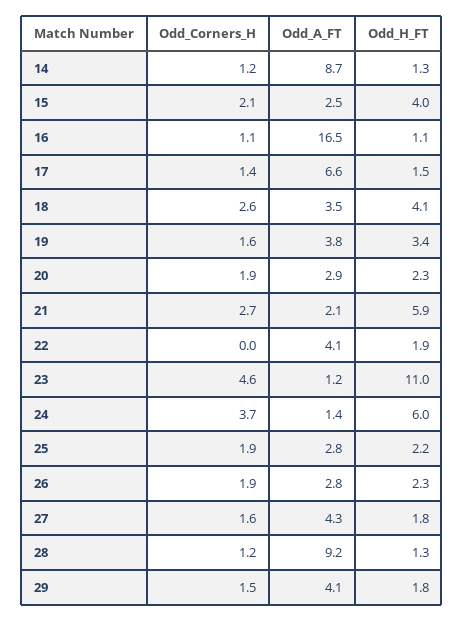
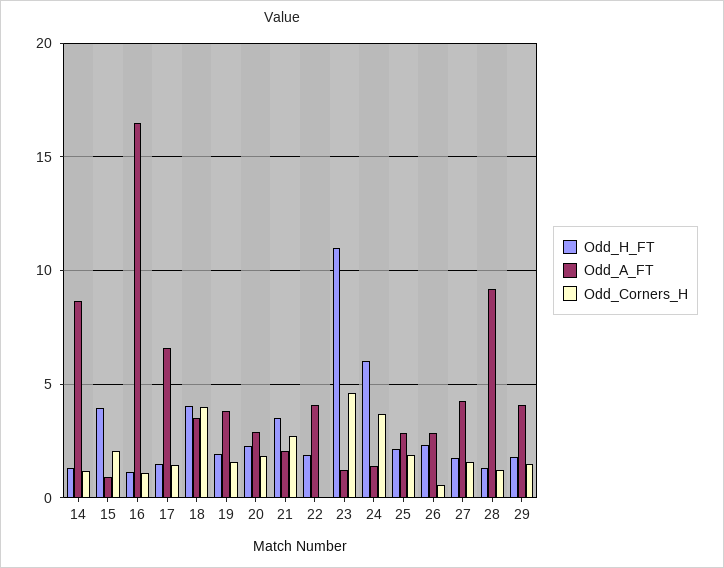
Odd_A_FT, 15: 2.5 -> 1
Odd_Corners_H, 18: 2.6 -> 4
Odd_H_FT, 19: 3.4 -> 2
Odd_H_FT, 21: 5.9 -> 3.5
Odd_Corners_H, 26: 1.9 -> 0.5

